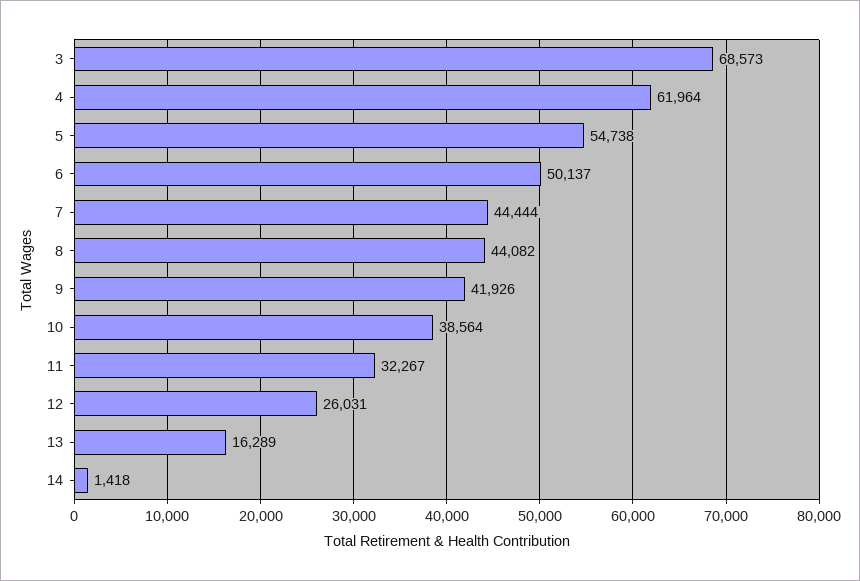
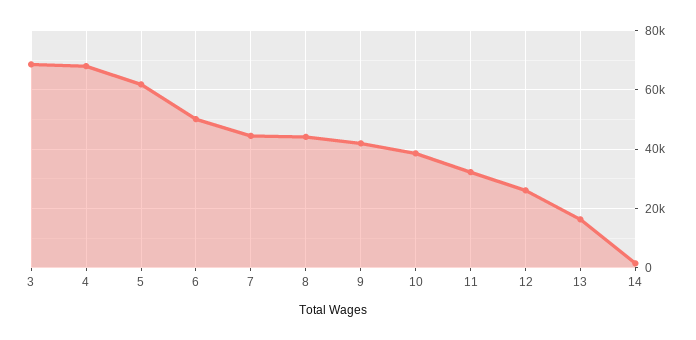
4: 61964 -> 67500
5: 54738 -> 62500

